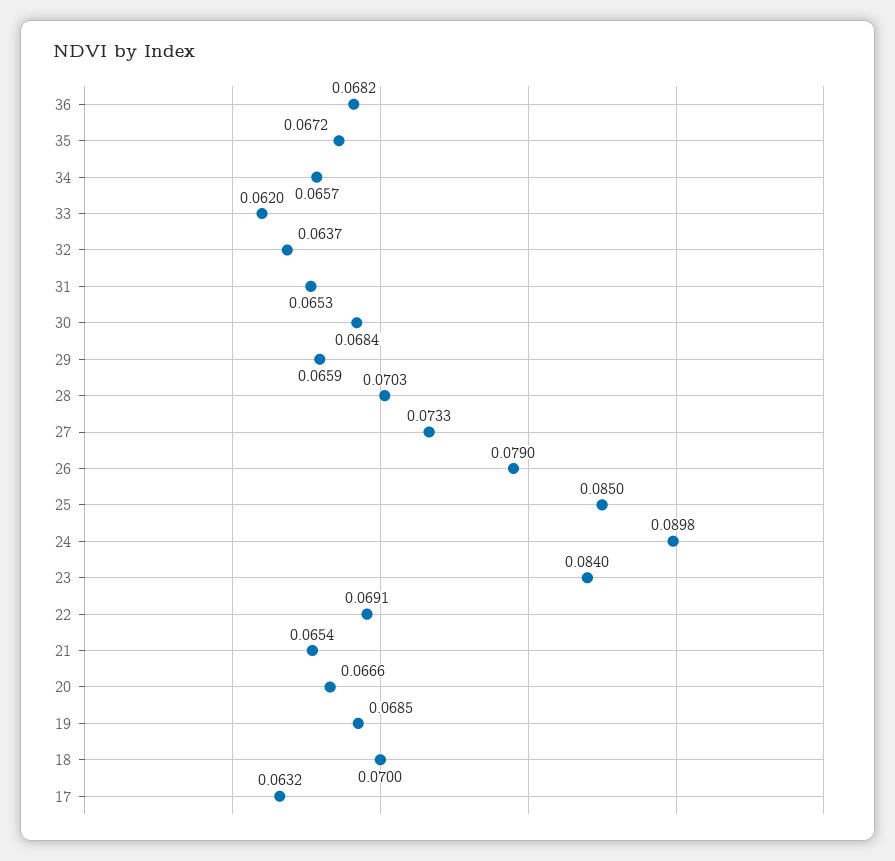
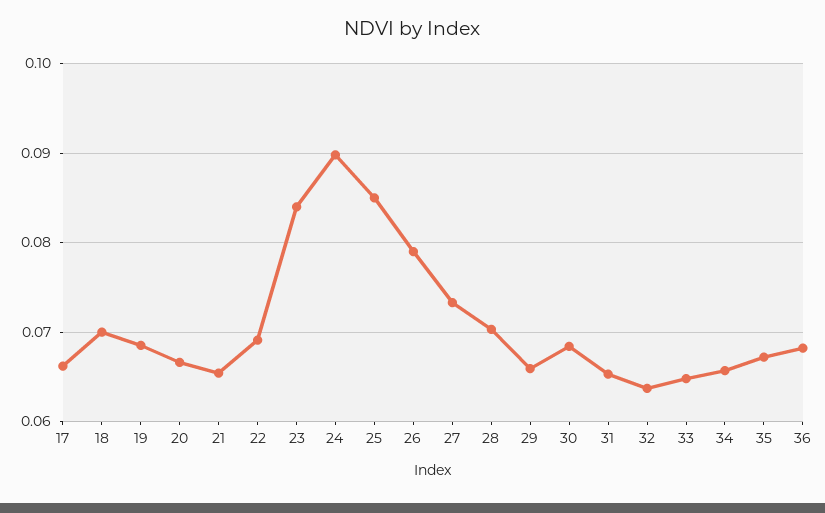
33: 0.062 -> 0.065
17: 0.0632 -> 0.066

